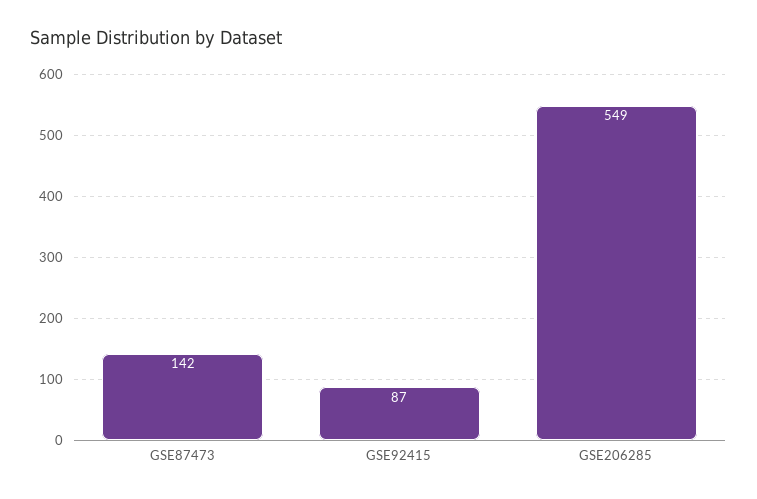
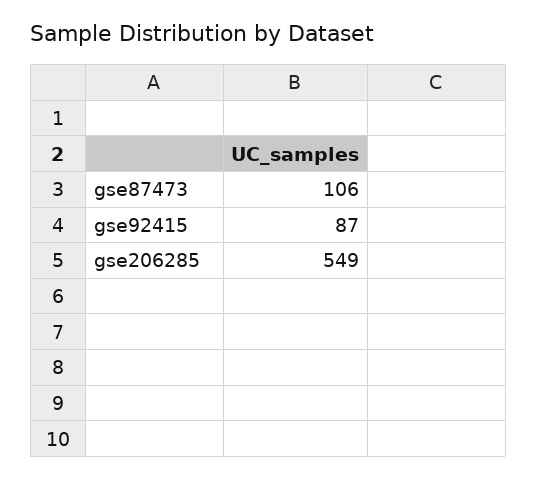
GSE87473: 142 -> 106

